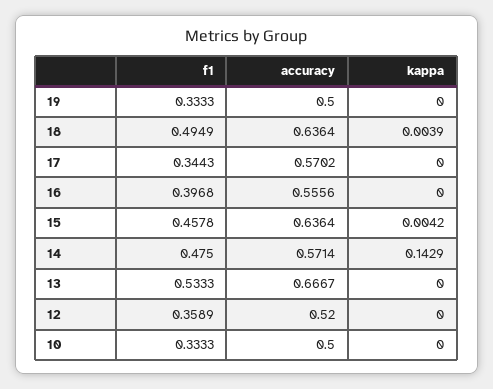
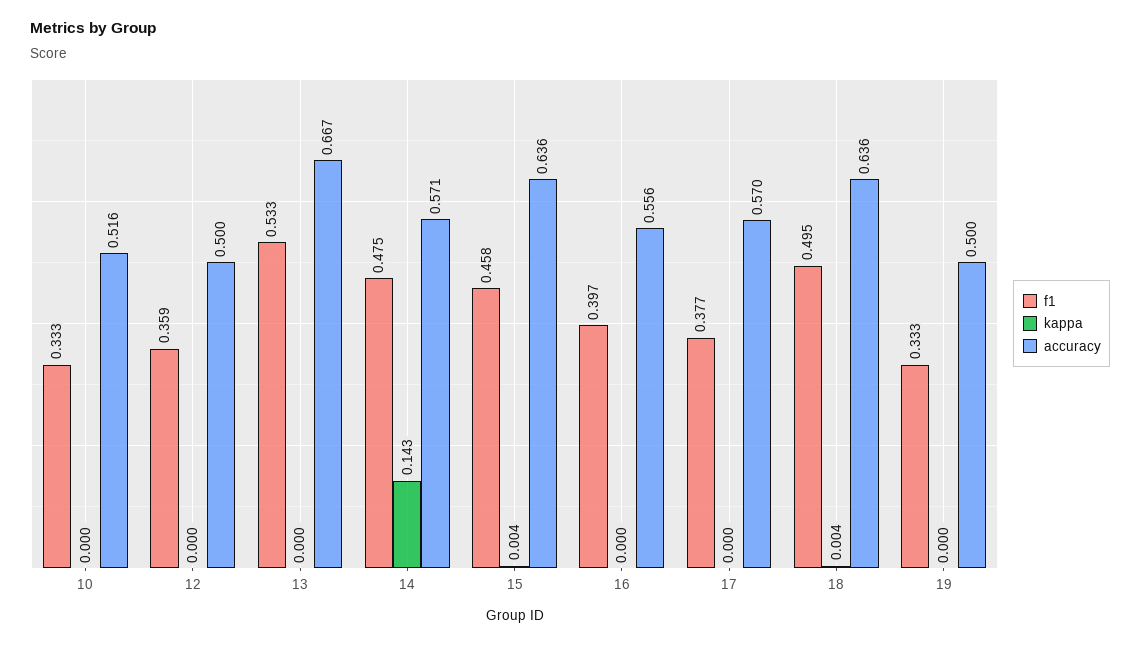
f1, 17: 0.3443 -> 0.377
accuracy, 12: 0.52 -> 0.5
accuracy, 10: 0.5 -> 0.516

